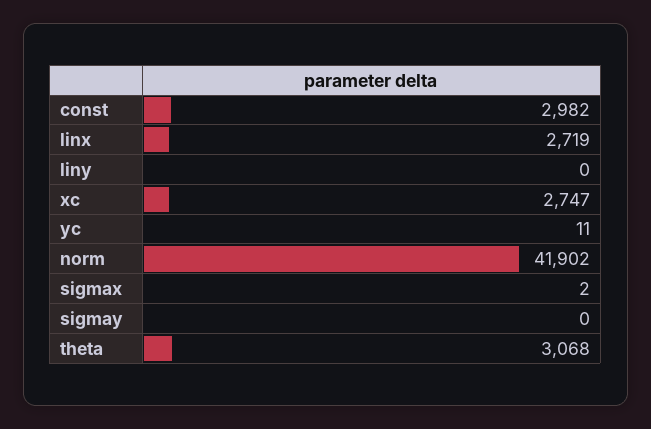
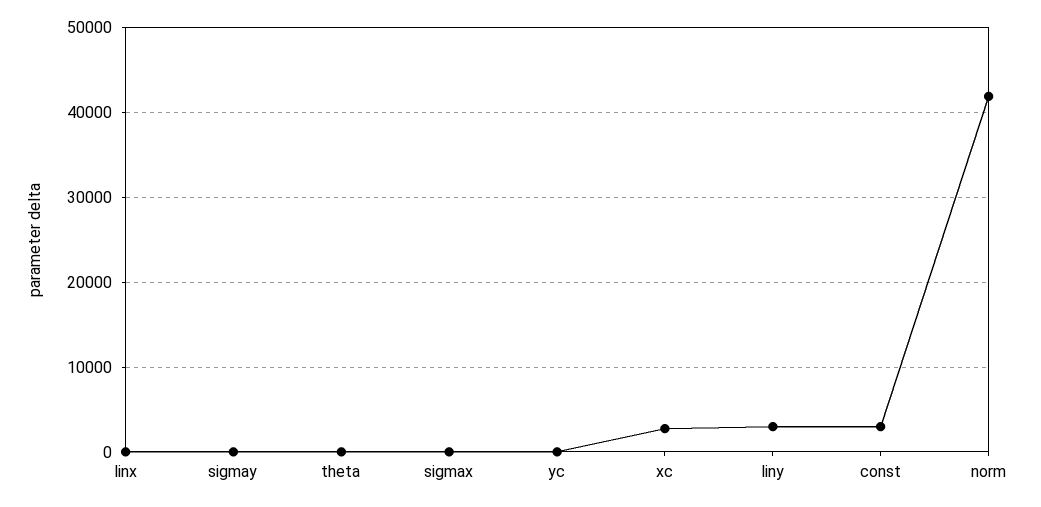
linx: 2719 -> 0
liny: 0 -> 3000
theta: 3068 -> 0

